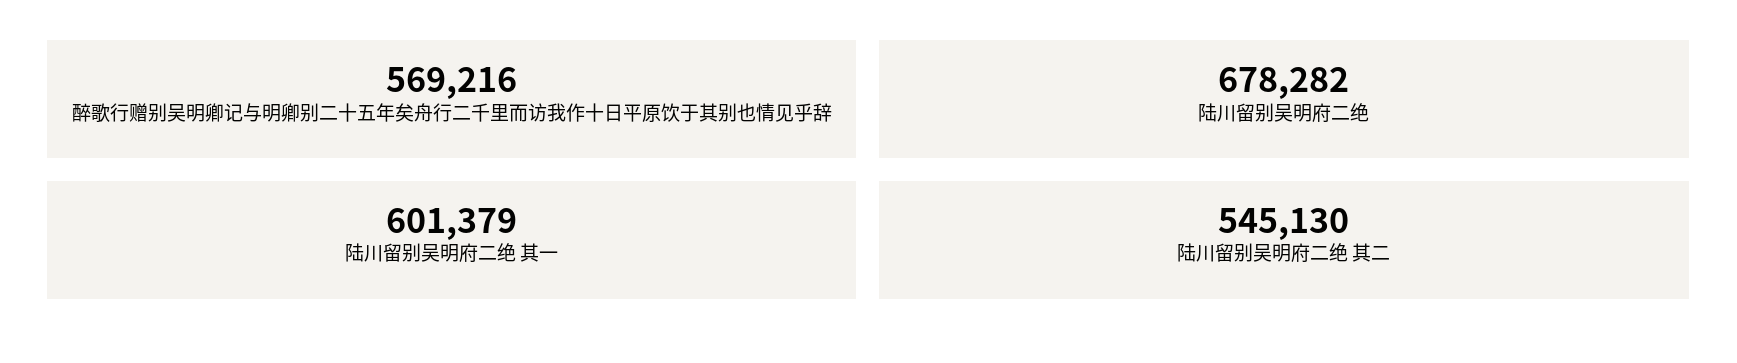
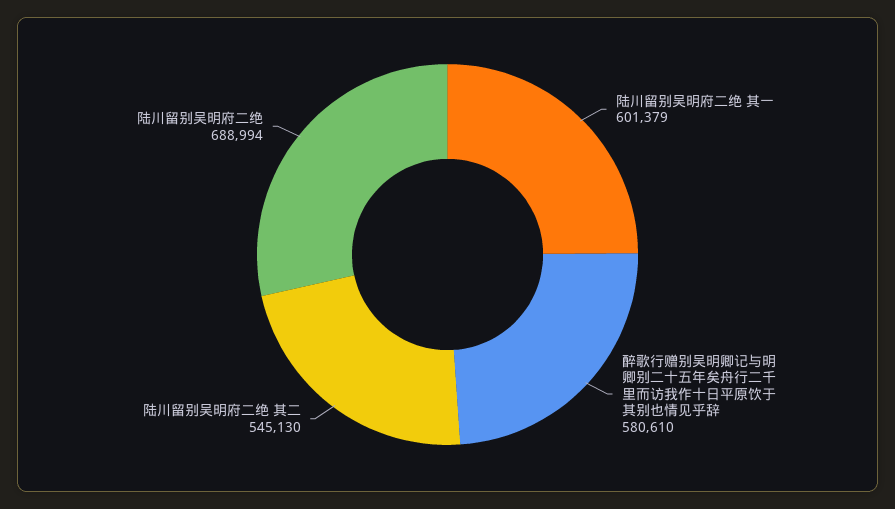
醉歌行赠别吴明卿记与明卿别二十五年矣舟行二千里而访我作十日平原饮于其别也情见乎辞: 569216 -> 580610
陆川留别吴明府二绝: 678282 -> 688994

